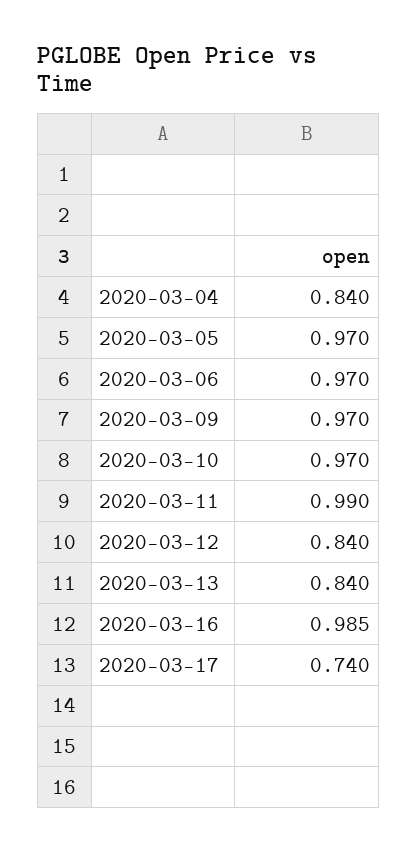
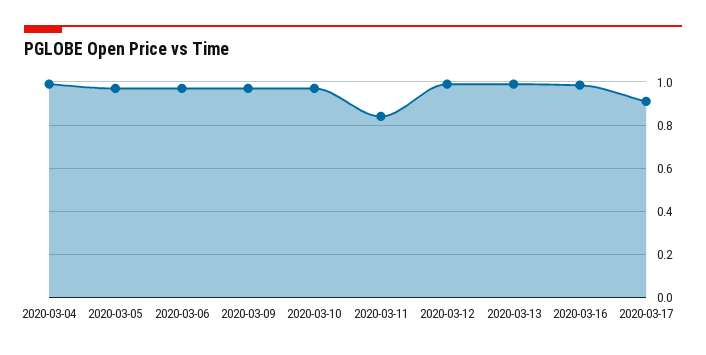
2020-03-04: 0.84 -> 1
2020-03-11: 0.99 -> 0.85
2020-03-12: 0.84 -> 1
2020-03-13: 0.84 -> 1
2020-03-17: 0.74 -> 0.9

